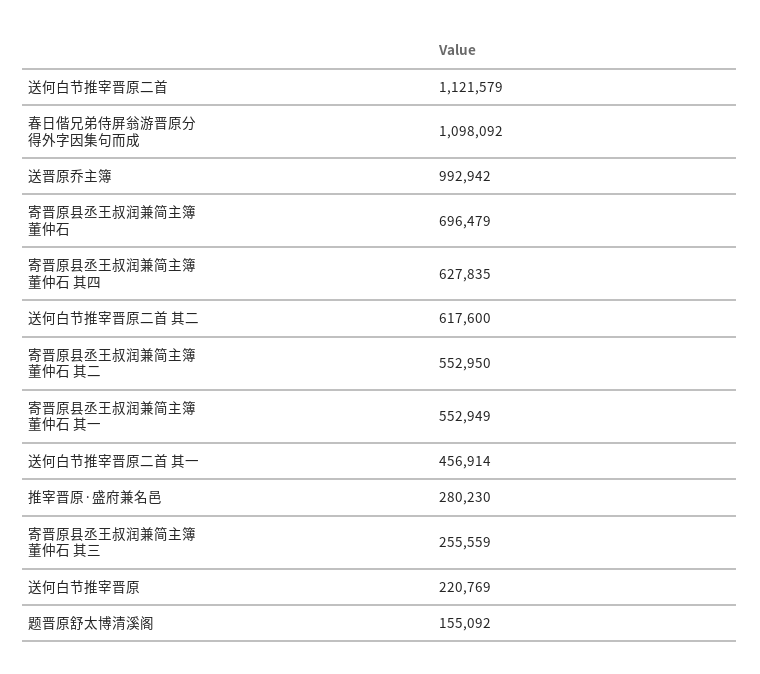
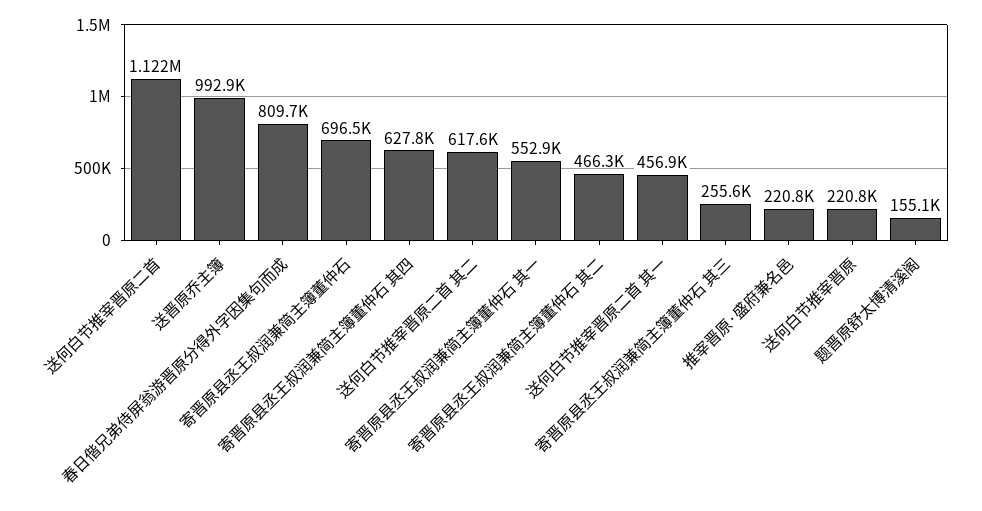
春日偕兄弟侍屏翁游晋原分得外字因集句而成: 1098092 -> 809700
寄晋原县丞王叔润兼简主簿董仲石 其二: 552950 -> 466300
推宰晋原·盛府兼名邑: 280230 -> 220800

